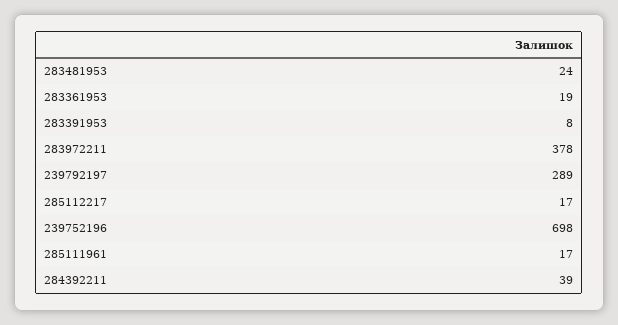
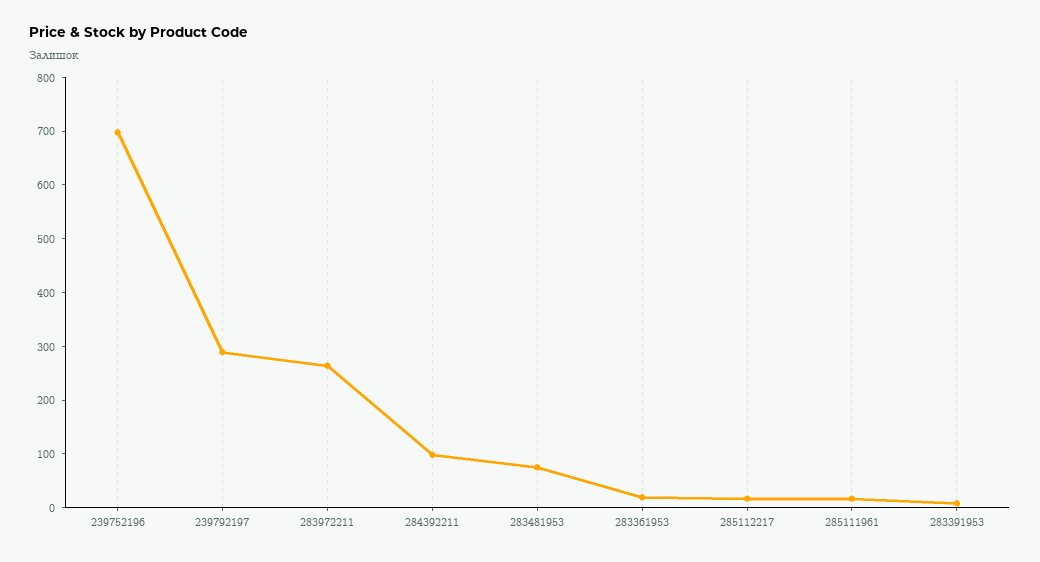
283481953: 24 -> 80
283972211: 378 -> 260
284392211: 39 -> 100

